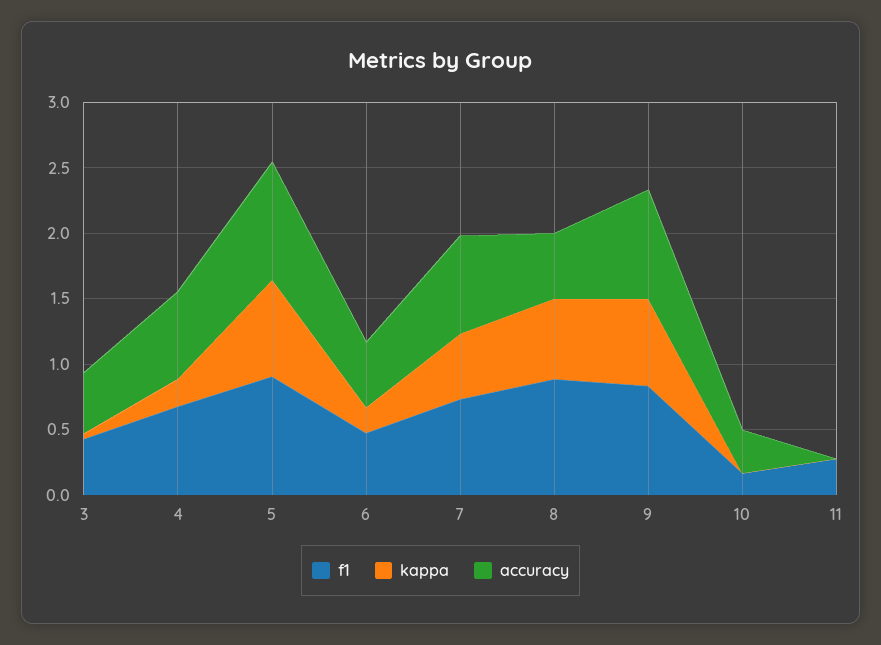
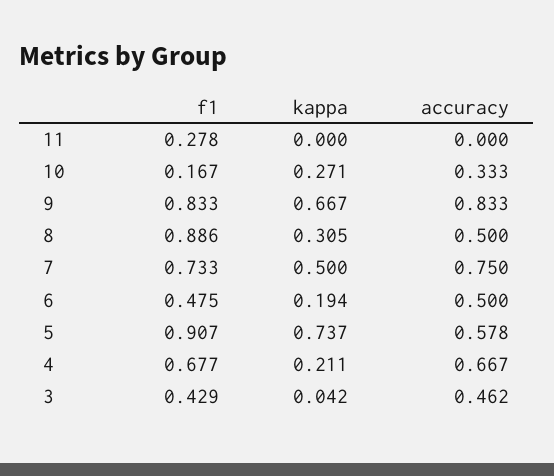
accuracy, 5: 0.9 -> 0.578
kappa, 8: 0.6 -> 0.305
kappa, 10: 0 -> 0.271

